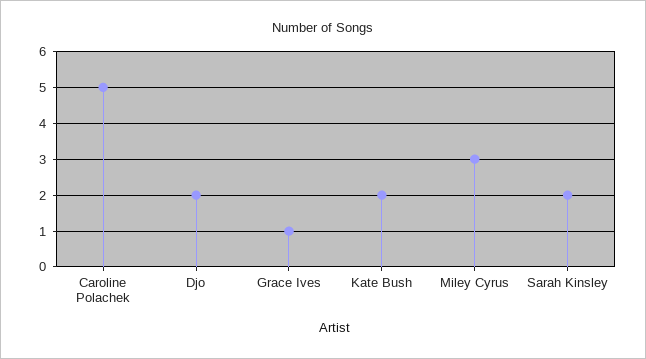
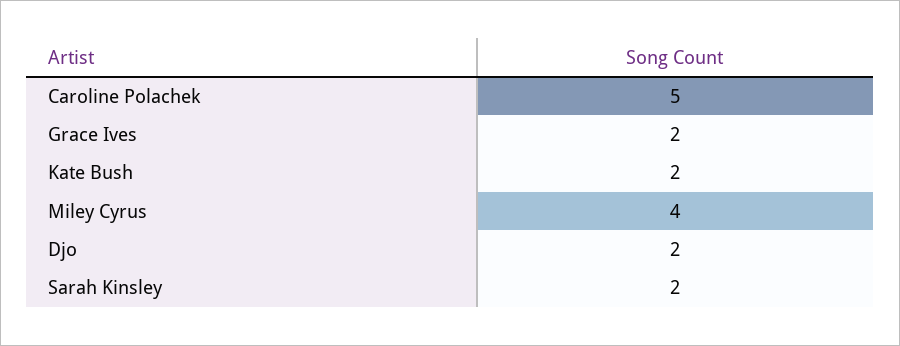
Grace Ives: 1 -> 2
Miley Cyrus: 3 -> 4

